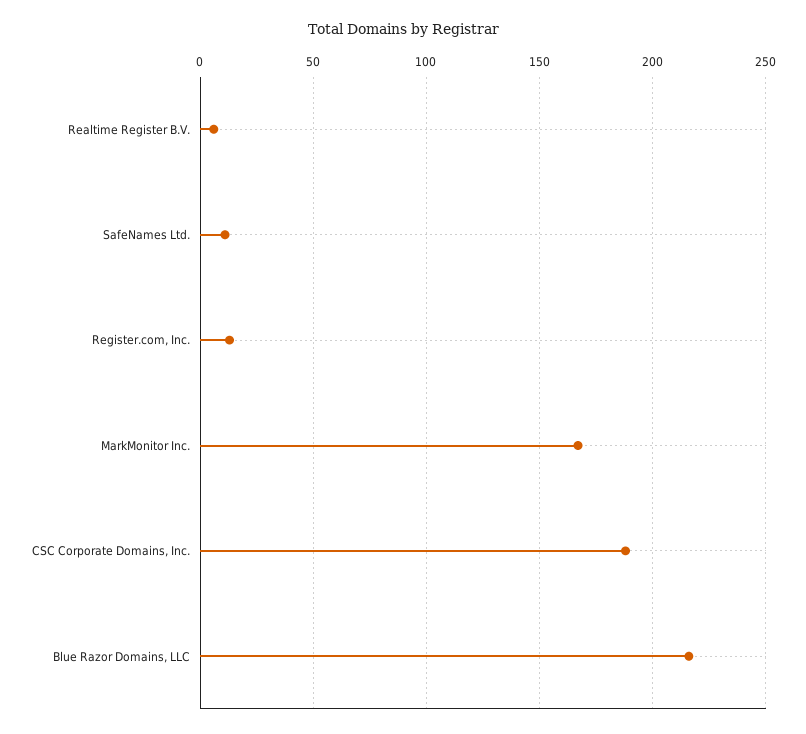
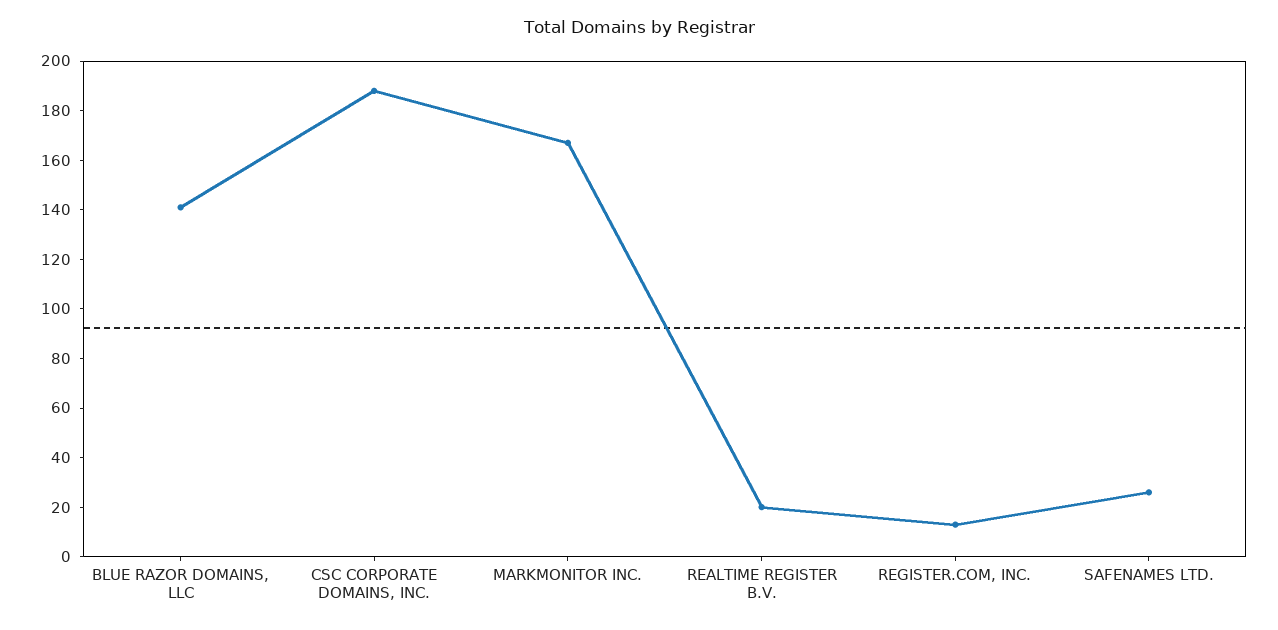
Realtime Register B.V.: 5 -> 20
SafeNames Ltd.: 10 -> 25
Blue Razor Domains, LLC: 215 -> 140

